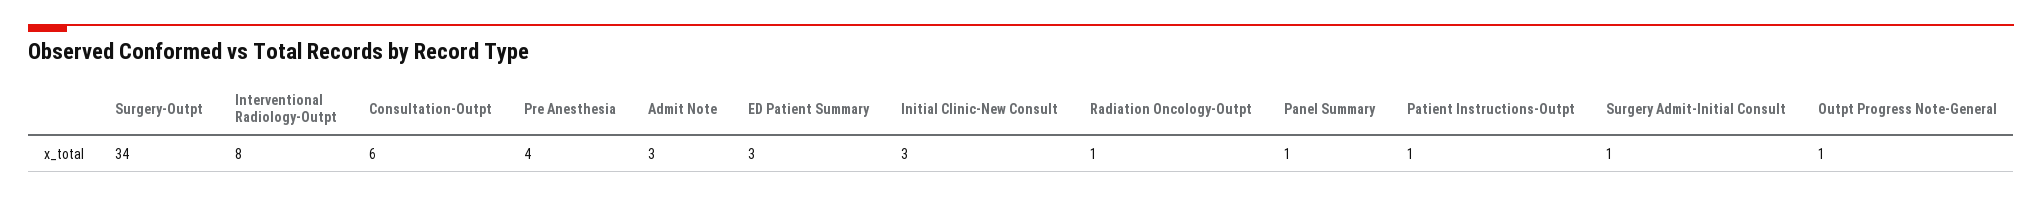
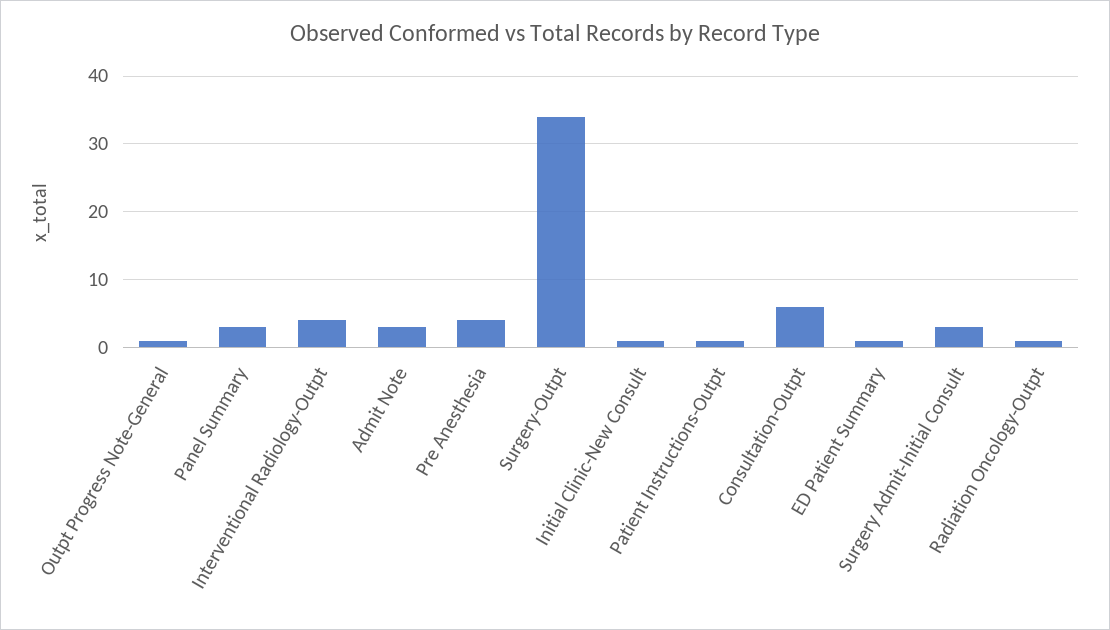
Interventional Radiology-Outpt: 8 -> 4
ED Patient Summary: 3 -> 1
Initial Clinic-New Consult: 3 -> 1
Panel Summary: 1 -> 3
Surgery Admit-Initial Consult: 1 -> 3

